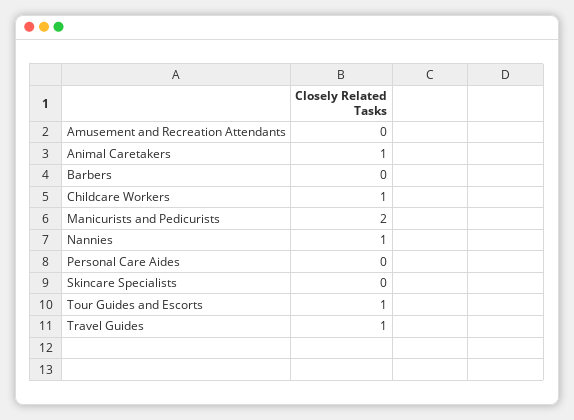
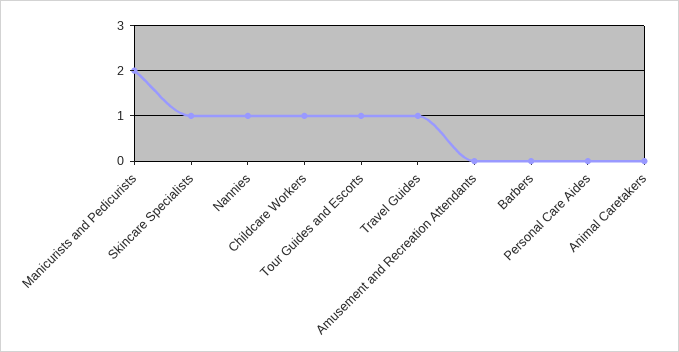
Animal Caretakers: 1 -> 0
Skincare Specialists: 0 -> 1

